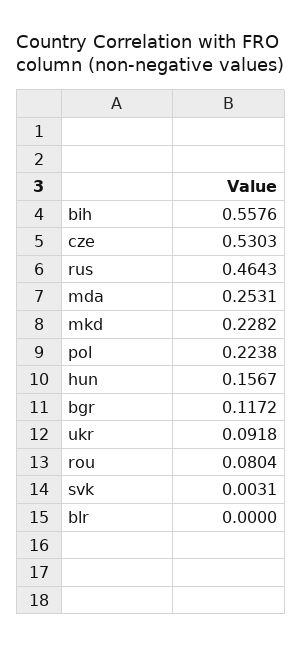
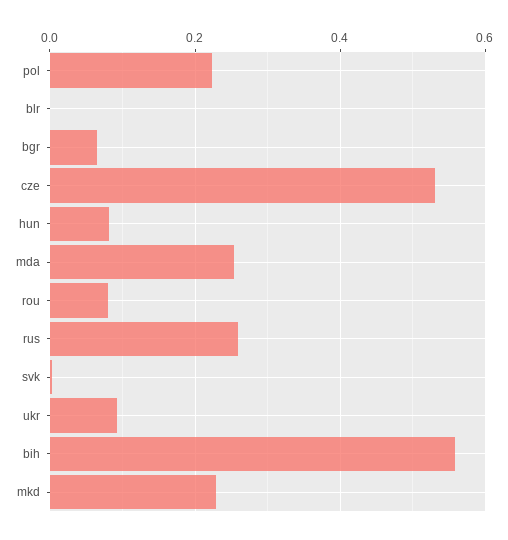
rus: 0.4643 -> 0.26
hun: 0.1567 -> 0.08
bgr: 0.1172 -> 0.06

